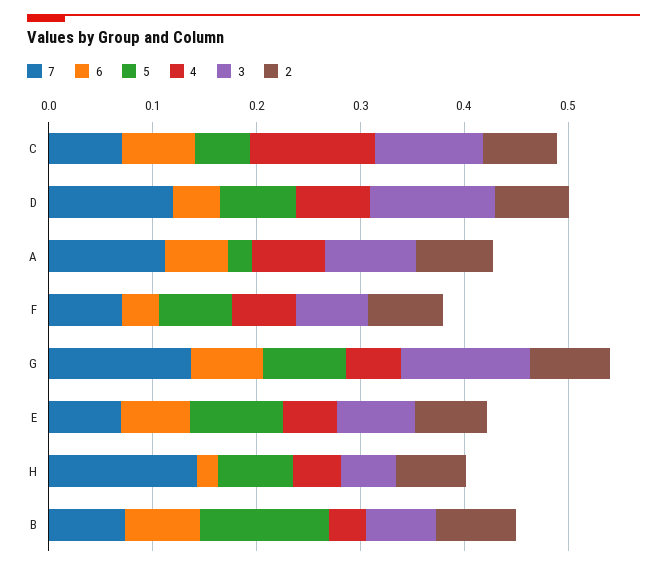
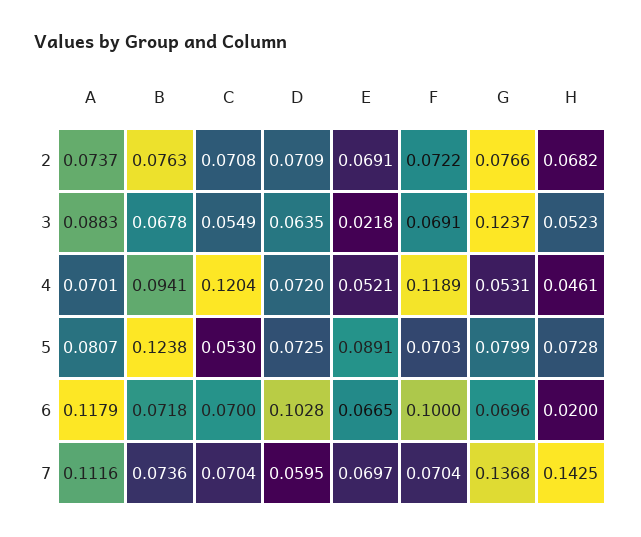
3, C: 0.1 -> 0.0549
7, D: 0.12 -> 0.0595
6, D: 0.04 -> 0.1028
3, D: 0.12 -> 0.0635
6, A: 0.06 -> 0.1179
5, A: 0.02 -> 0.0807
6, F: 0.04 -> 0.1
4, F: 0.06 -> 0.1189
3, E: 0.08 -> 0.0218
4, B: 0.04 -> 0.0941

